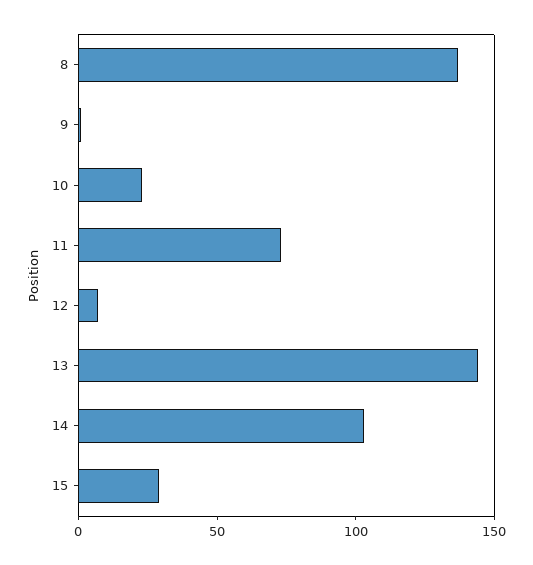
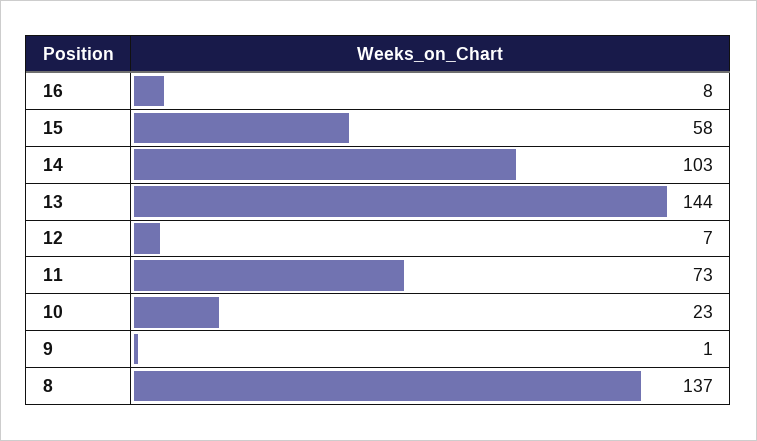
15: 30 -> 58
16: none -> 8

